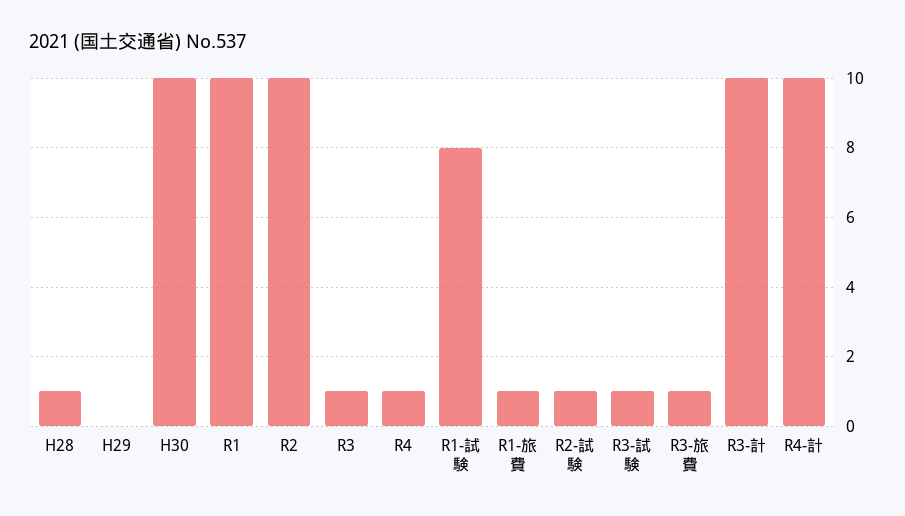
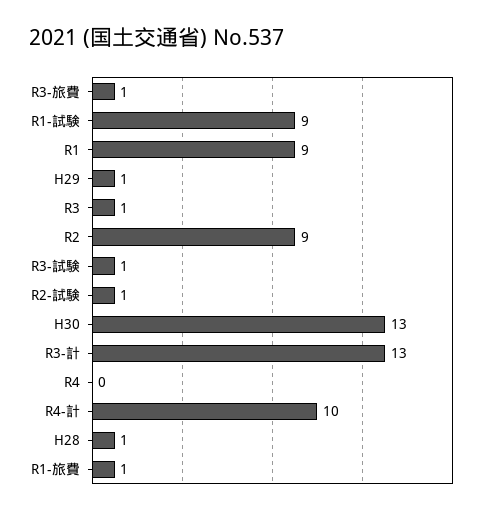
H29: 0 -> 1
H30: 10 -> 13
R1: 10 -> 9
R2: 10 -> 9
R4: 1 -> 0
R1-試験: 8 -> 9
R3-計: 10 -> 13

